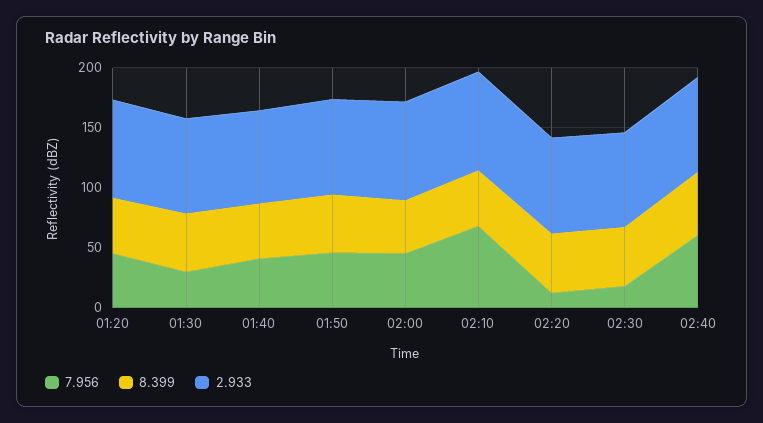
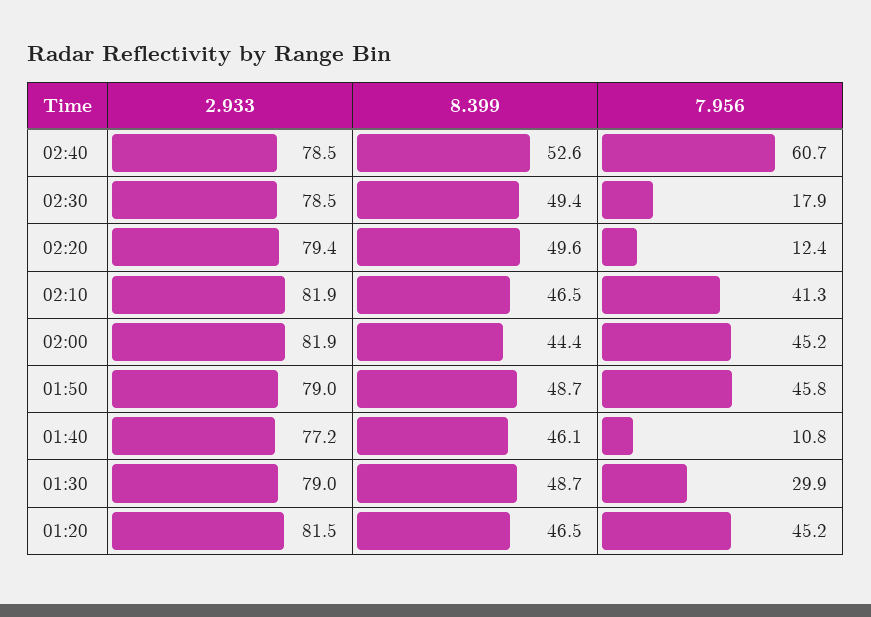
7.956, 01:40: 40 -> 10.8
7.956, 02:10: 70 -> 41.3

